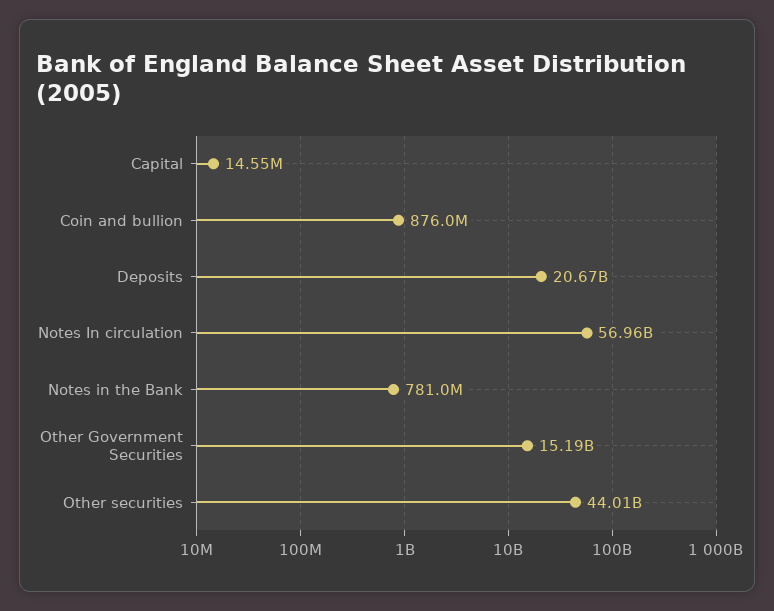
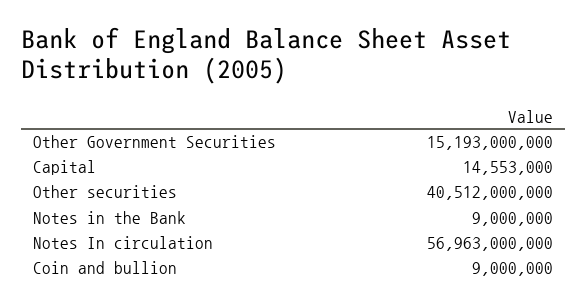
Coin and bullion: 876000000 -> 9000000
Deposits: 20670000000 -> none
Notes in the Bank: 781000000 -> 9000000
Other securities: 44010000000 -> 40512000000

